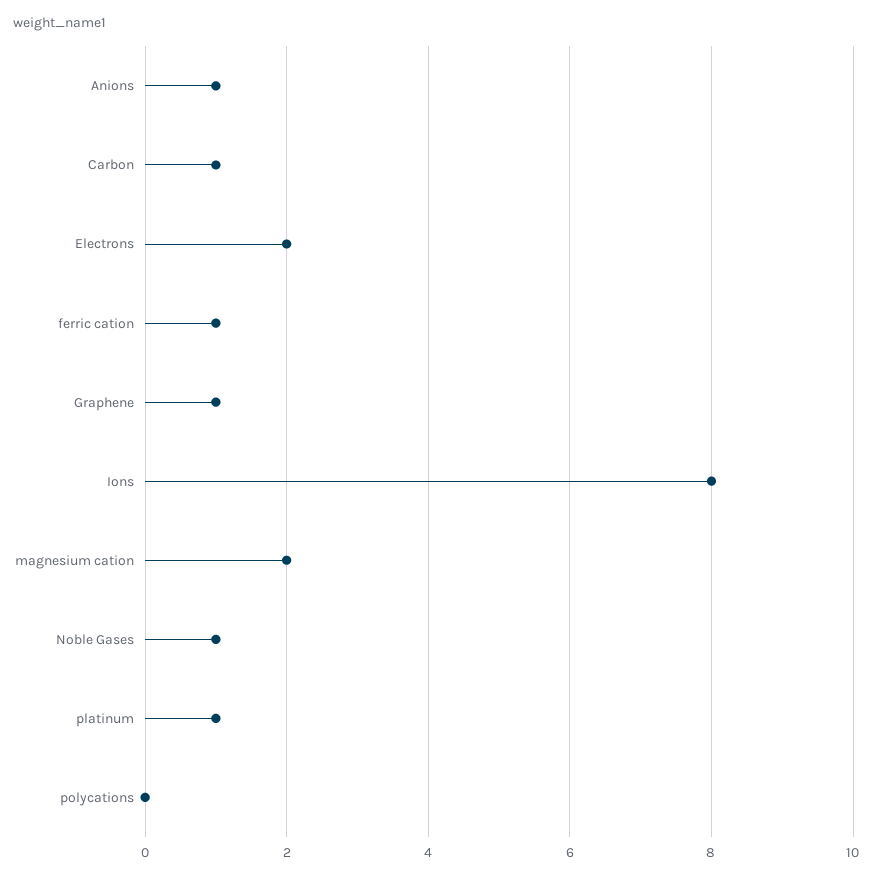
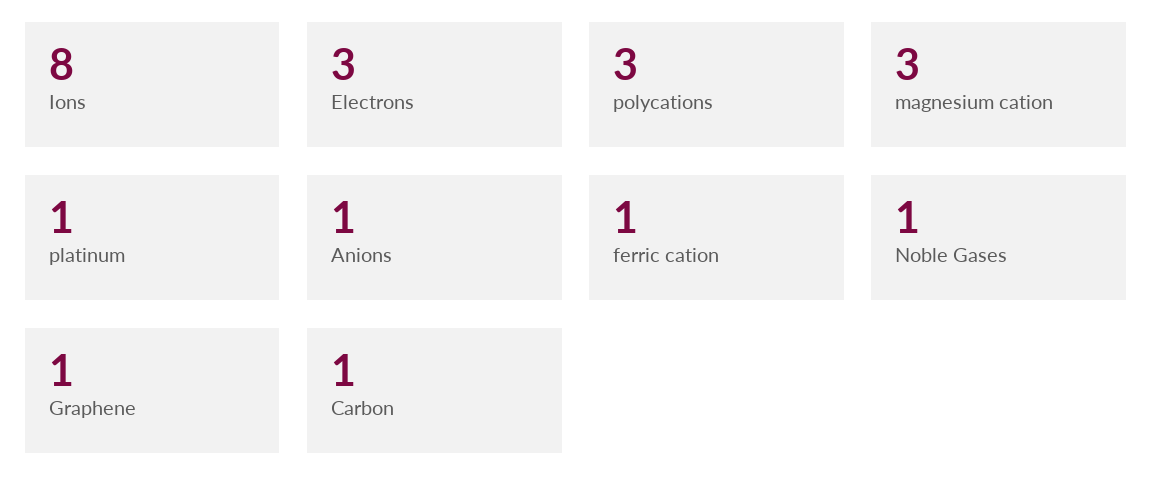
Electrons: 2 -> 3
magnesium cation: 2 -> 3
polycations: 0 -> 3

